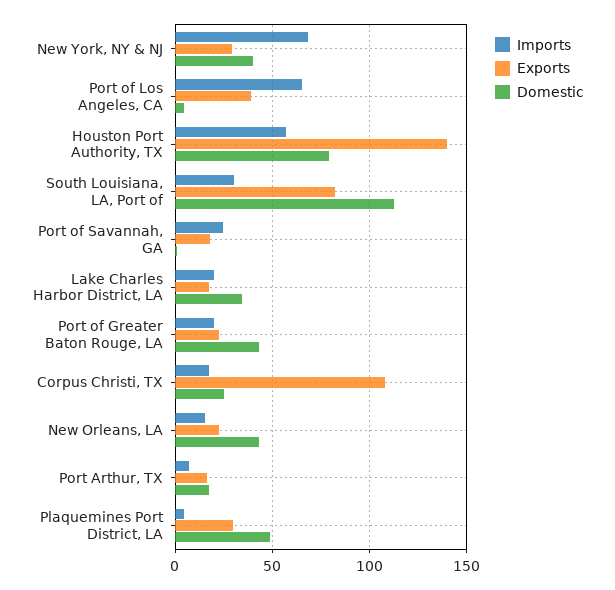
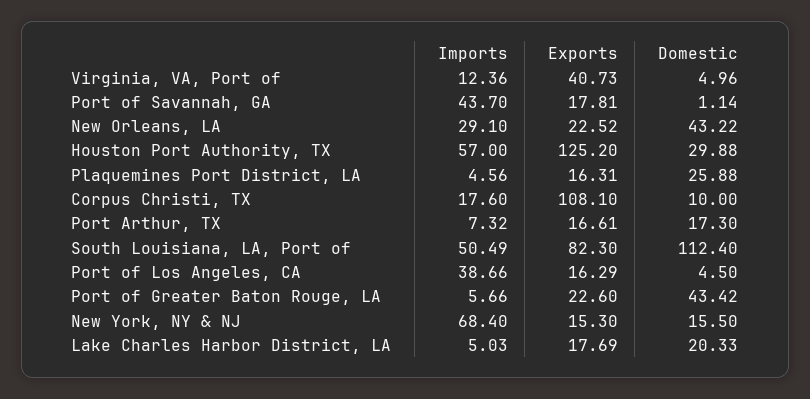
Exports, New York, NY & NJ: 30 -> 15.3
Domestic, New York, NY & NJ: 40 -> 15.5
Imports, Port of Los Angeles, CA: 65 -> 38.66
Exports, Port of Los Angeles, CA: 40 -> 16.29
Exports, Houston Port Authority, TX: 140 -> 125.2
Domestic, Houston Port Authority, TX: 80 -> 29.88
Imports, South Louisiana, LA, Port of: 30 -> 50.49
Imports, Port of Savannah, GA: 25 -> 43.7
Imports, Lake Charles Harbor District, LA: 20 -> 5.03
Domestic, Lake Charles Harbor District, LA: 35 -> 20.33
Imports, Port of Greater Baton Rouge, LA: 20 -> 5.66
Domestic, Corpus Christi, TX: 25 -> 10
Imports, New Orleans, LA: 15 -> 29.1
Exports, Plaquemines Port District, LA: 30 -> 16.31
Domestic, Plaquemines Port District, LA: 50 -> 25.88
Imports, Virginia, VA, Port of: none -> 12.36
Exports, Virginia, VA, Port of: none -> 40.73
Domestic, Virginia, VA, Port of: none -> 4.96

